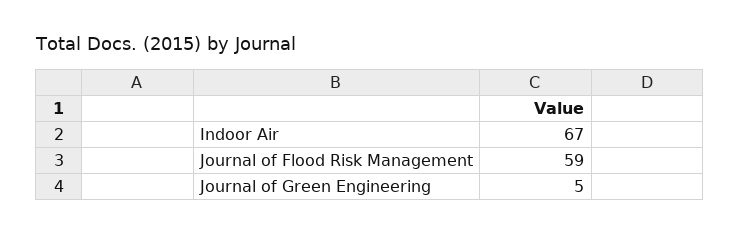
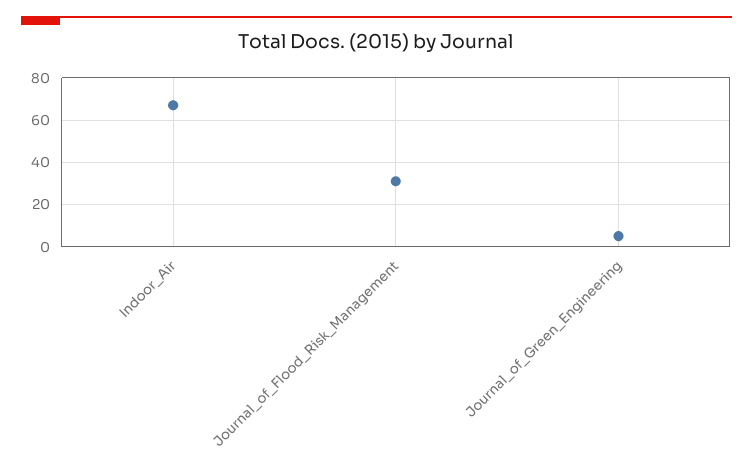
Journal of Flood Risk Management: 59 -> 30

